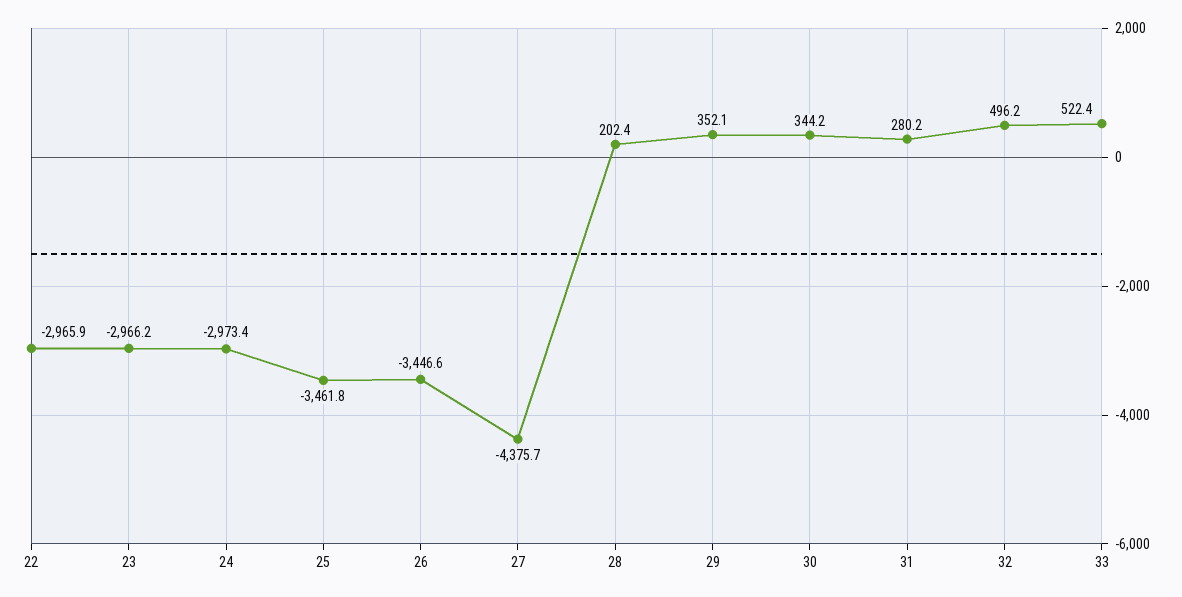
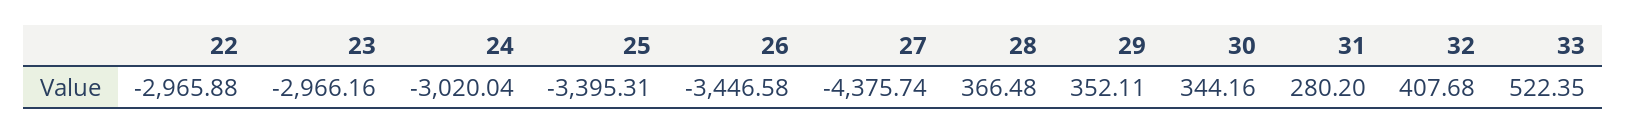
24: -2973.4 -> -3020.04
25: -3461.8 -> -3395.31
28: 202.4 -> 366.48
32: 496.2 -> 407.68

